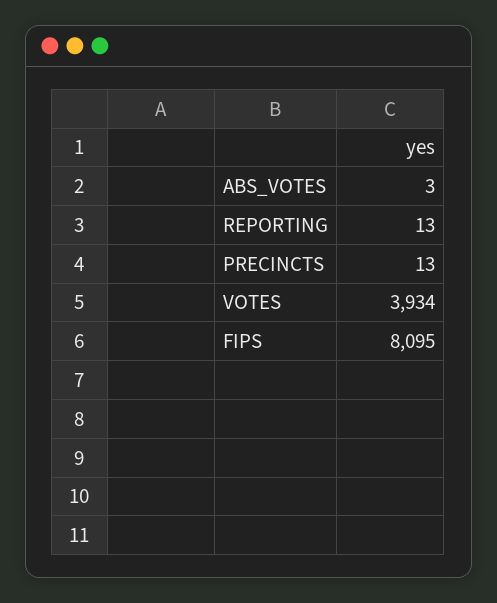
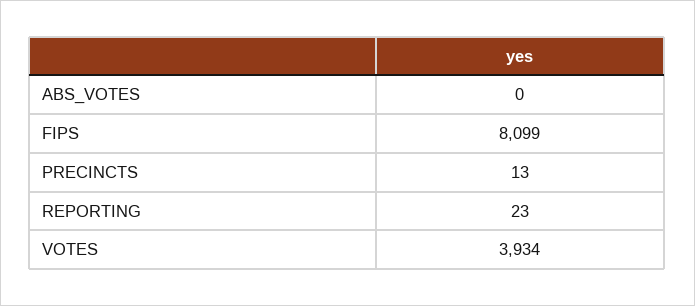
ABS_VOTES: 3 -> 0
REPORTING: 13 -> 23
FIPS: 8095 -> 8099

